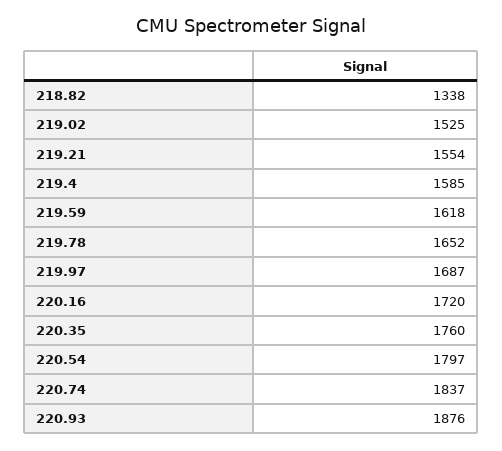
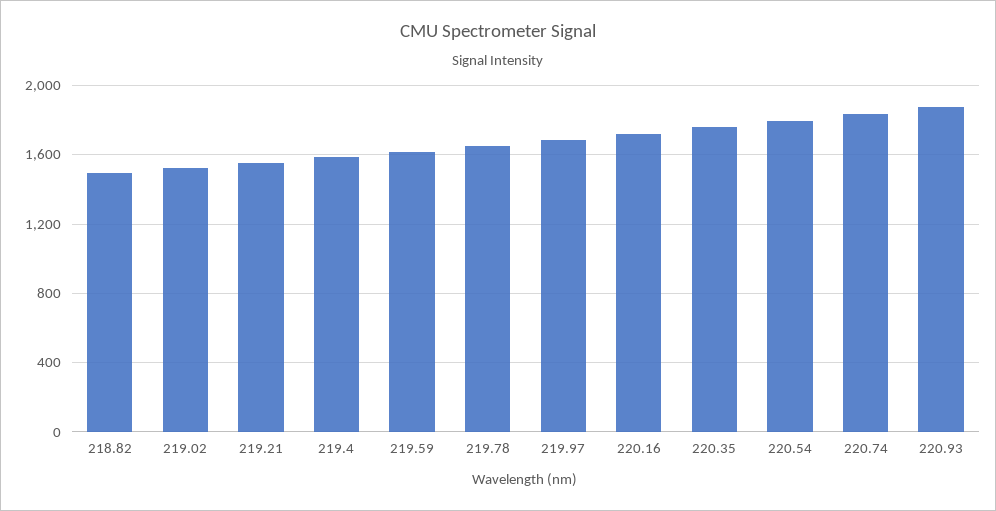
218.82: 1338 -> 1500

